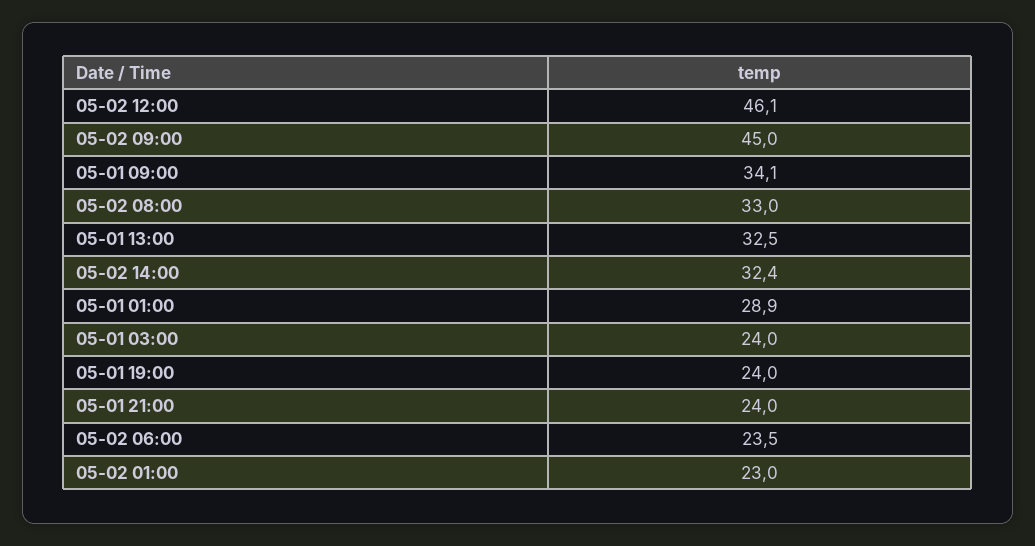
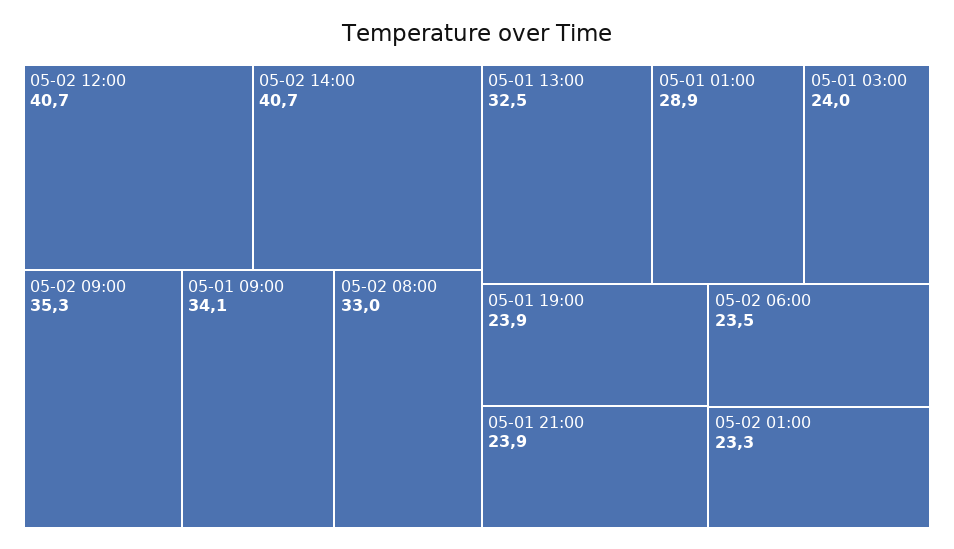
05-02 12:00: 46.1 -> 40.7
05-02 09:00: 45 -> 35.3
05-02 14:00: 32.4 -> 40.7
05-01 19:00: 24 -> 23.9
05-01 21:00: 24 -> 23.9
05-02 01:00: 23 -> 23.3

